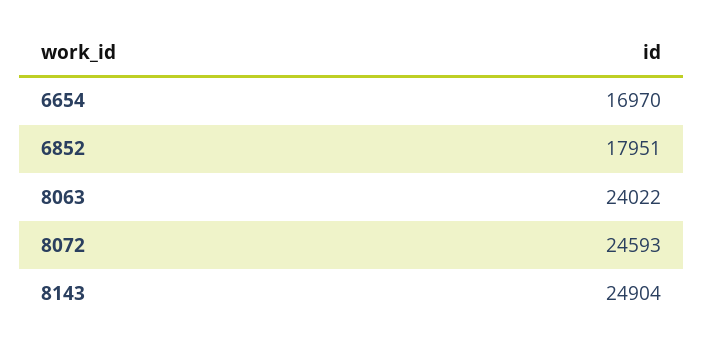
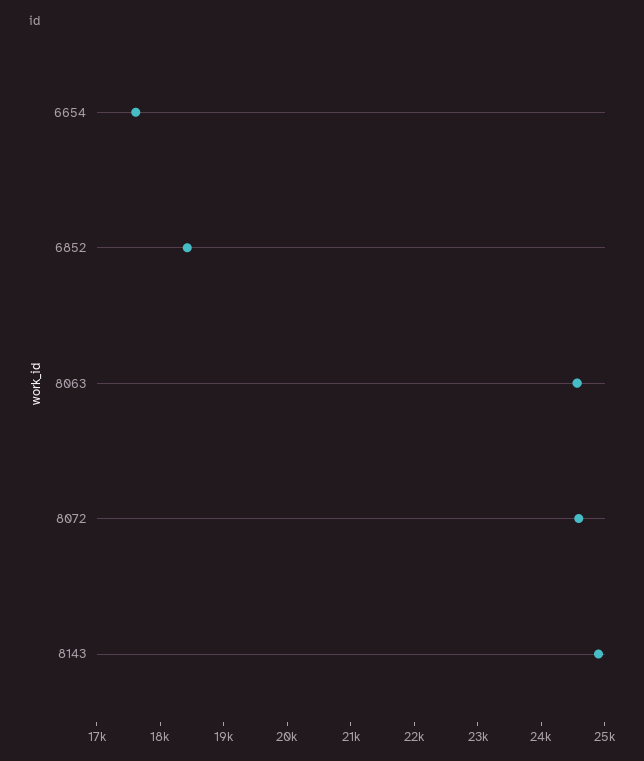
6654: 16970 -> 17600
6852: 17951 -> 18400
8063: 24022 -> 24600

